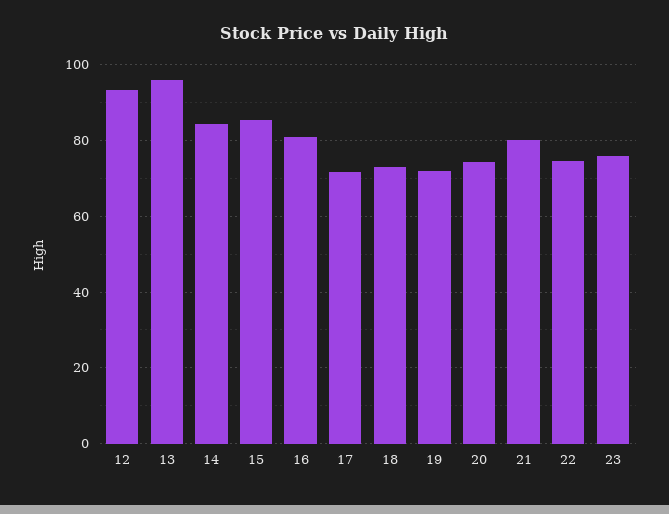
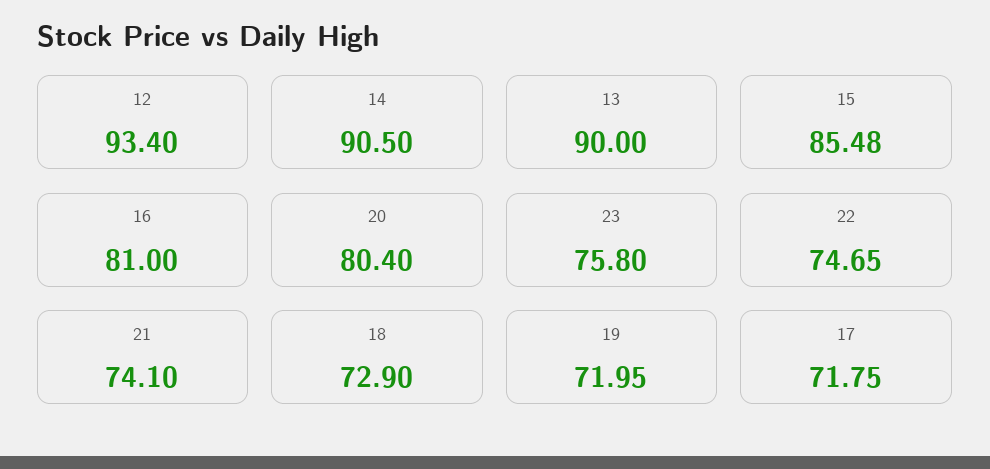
13: 96 -> 90
14: 84 -> 90.5
20: 74 -> 80.4
21: 80 -> 74.1

